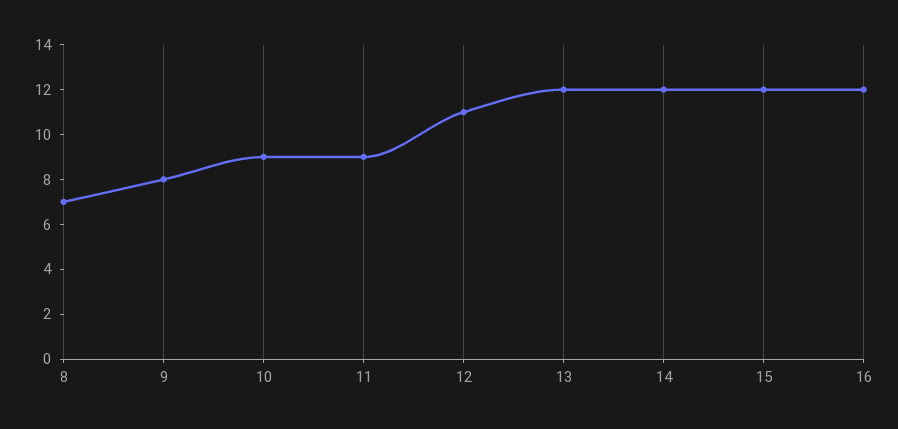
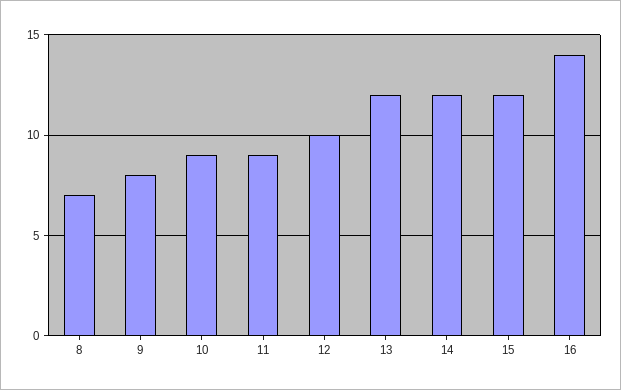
12: 11 -> 10
16: 12 -> 14

